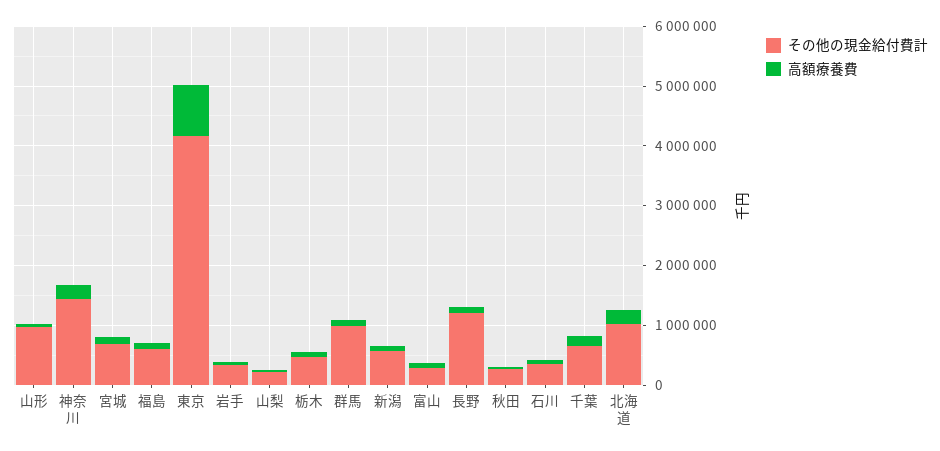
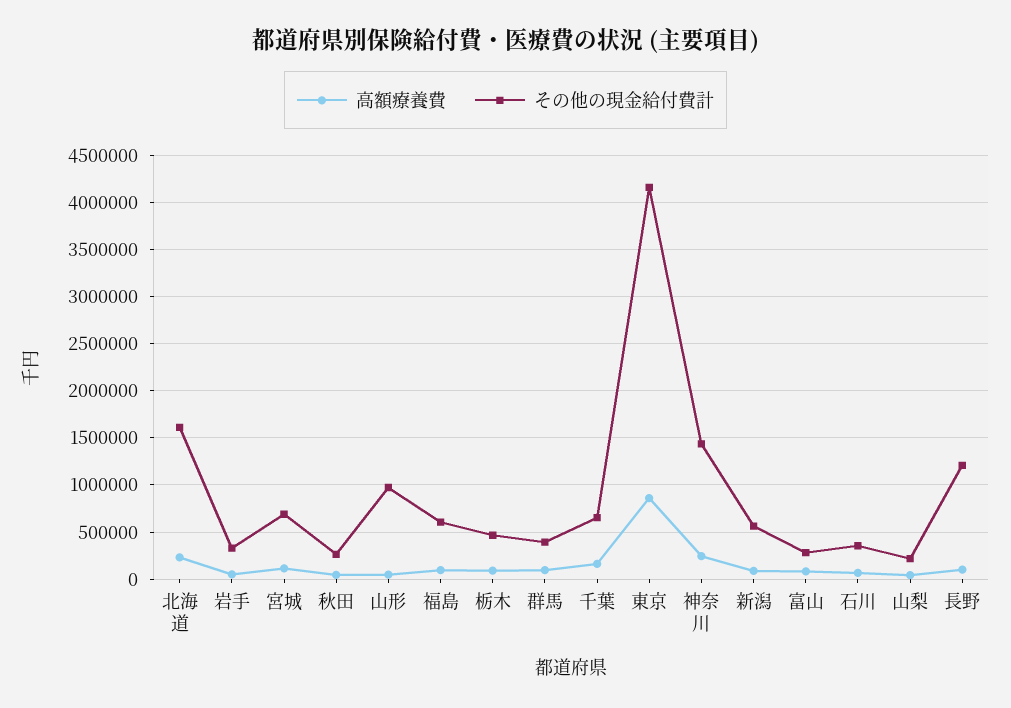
その他の現金給付費計, 群馬: 1000000 -> 400000
その他の現金給付費計, 北海道: 1000000 -> 1600000

